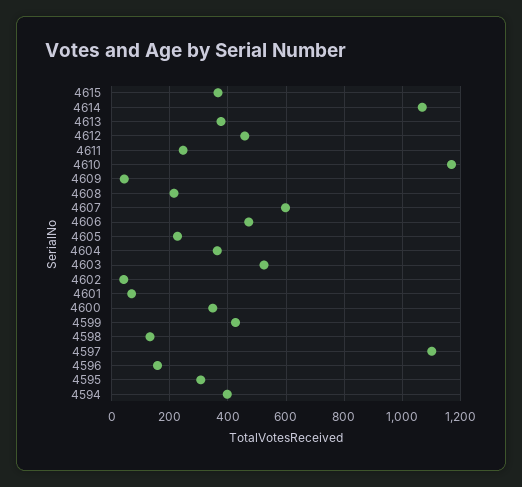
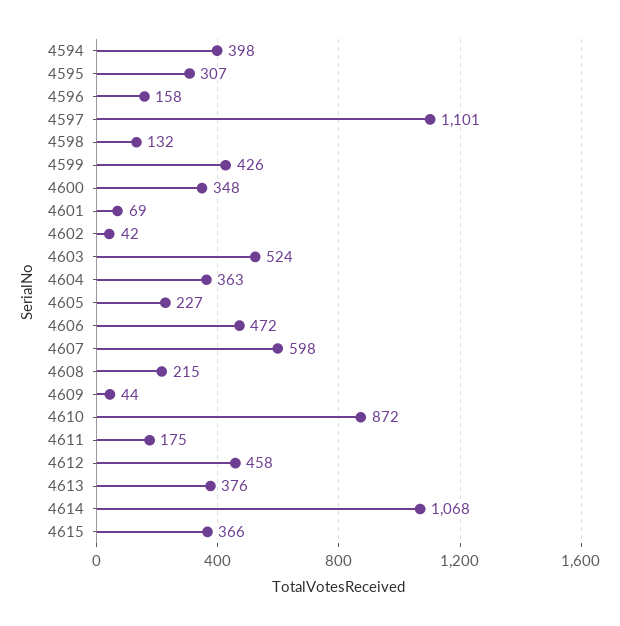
4611: 250 -> 175
4610: 1175 -> 872

